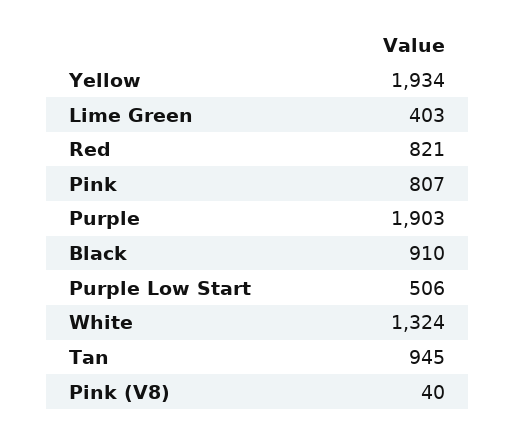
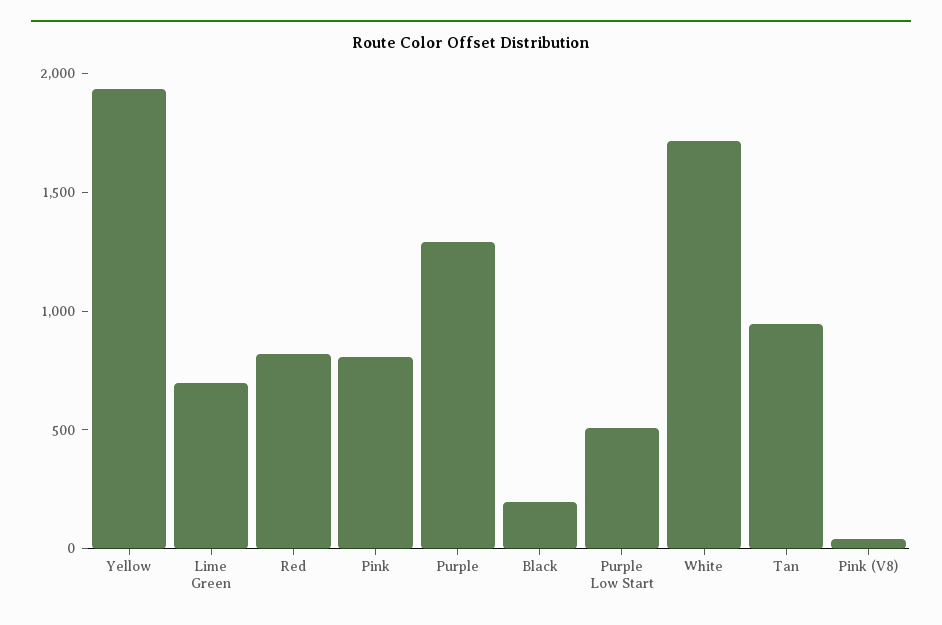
Lime Green: 403 -> 700
Purple: 1903 -> 1300
Black: 910 -> 200
White: 1324 -> 1700

